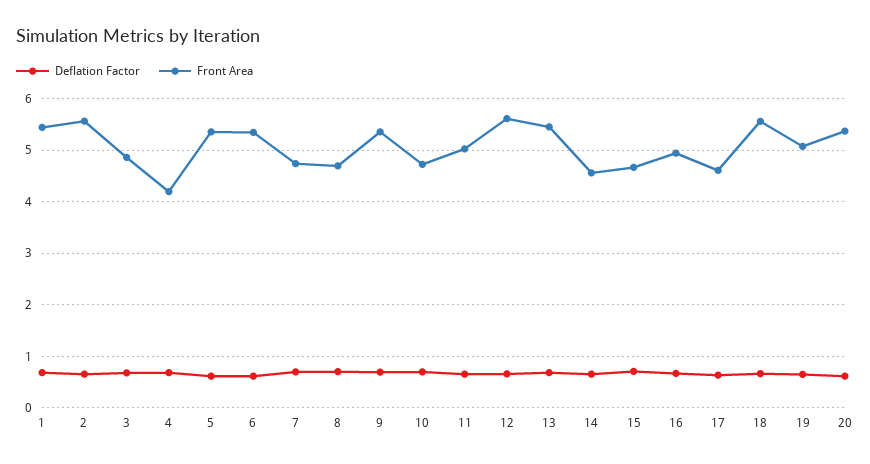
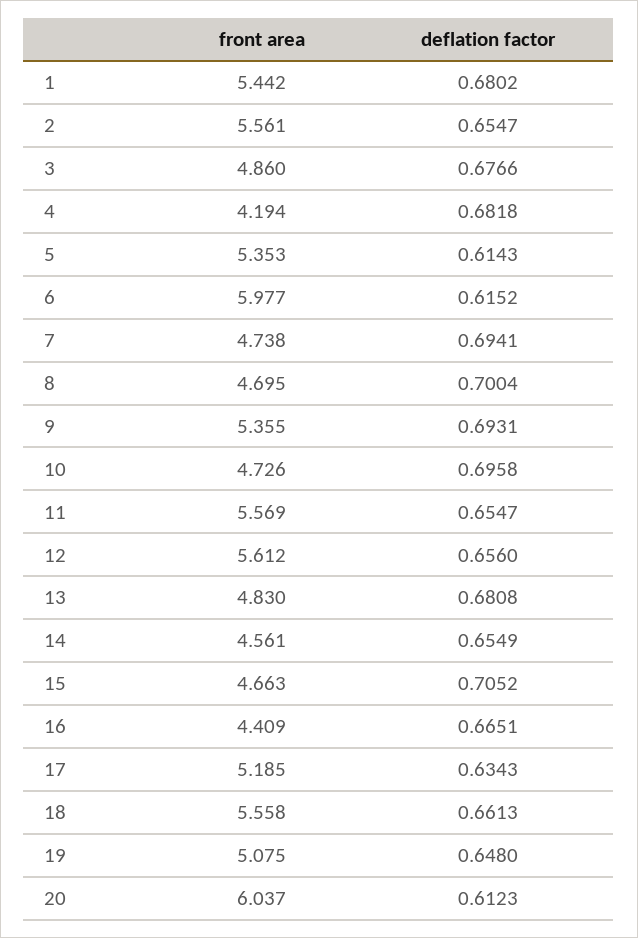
Front Area, 6: 5.4 -> 5.977
Front Area, 11: 5 -> 5.569
Front Area, 13: 5.4 -> 4.83
Front Area, 16: 5 -> 4.409
Front Area, 17: 4.6 -> 5.185
Front Area, 20: 5.4 -> 6.037

